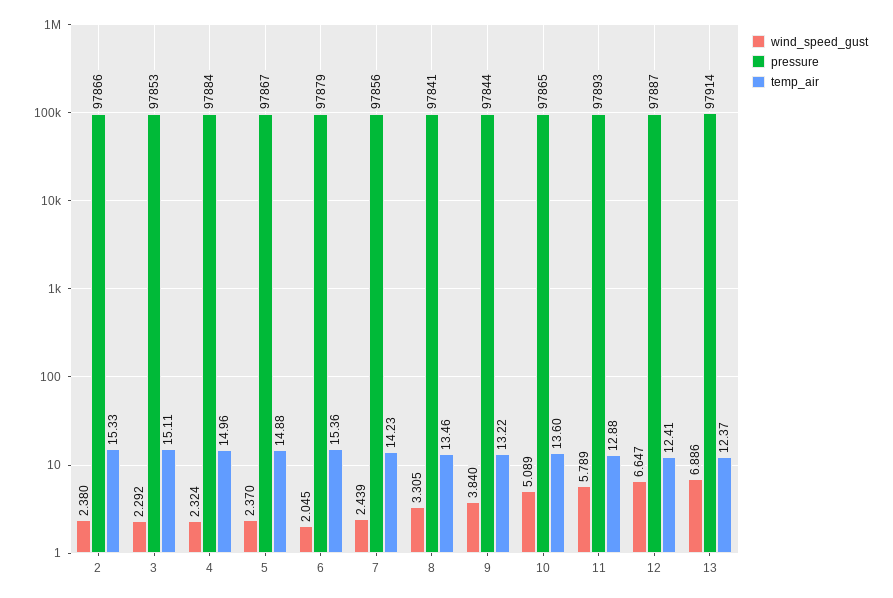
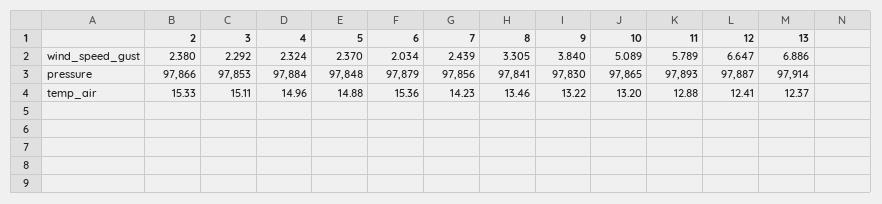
pressure, 5: 97867 -> 97848
wind_speed_gust, 6: 2.045 -> 2.034
pressure, 9: 97844 -> 97830
temp_air, 10: 13.6 -> 13.2

